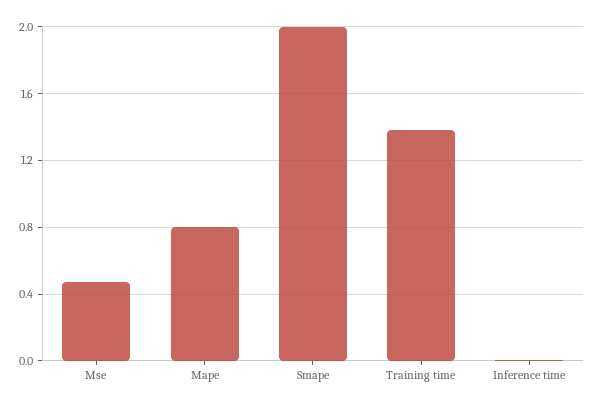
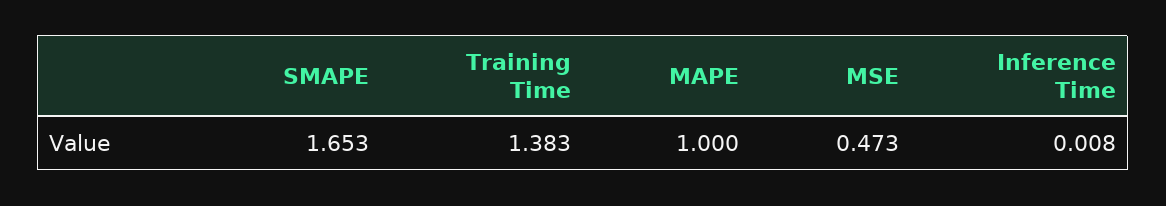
Mape: 0.8 -> 1
Smape: 2 -> 1.653

